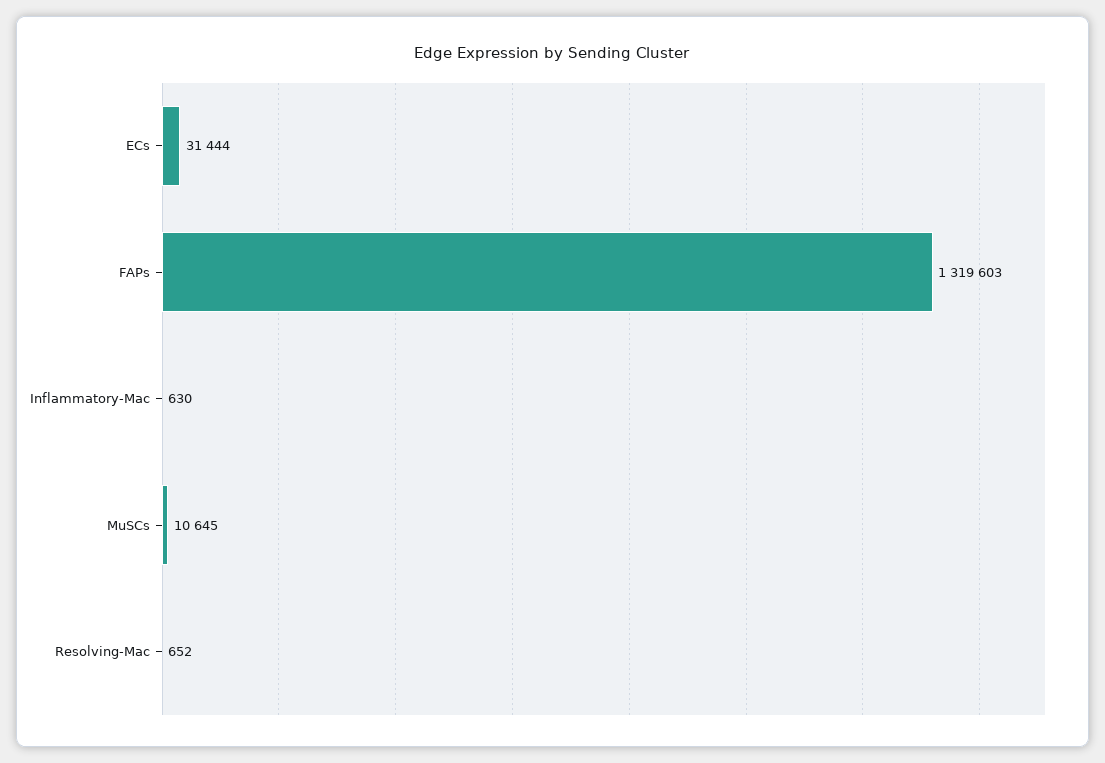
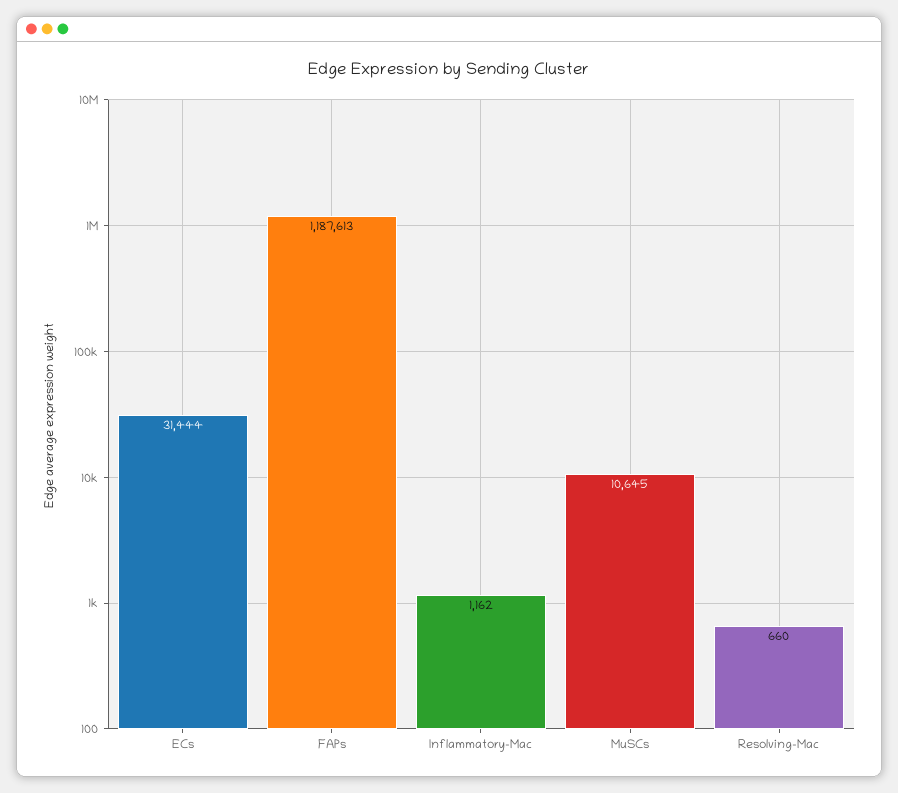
FAPs: 1319603 -> 1187613
Inflammatory-Mac: 630 -> 1162
Resolving-Mac: 652 -> 660

